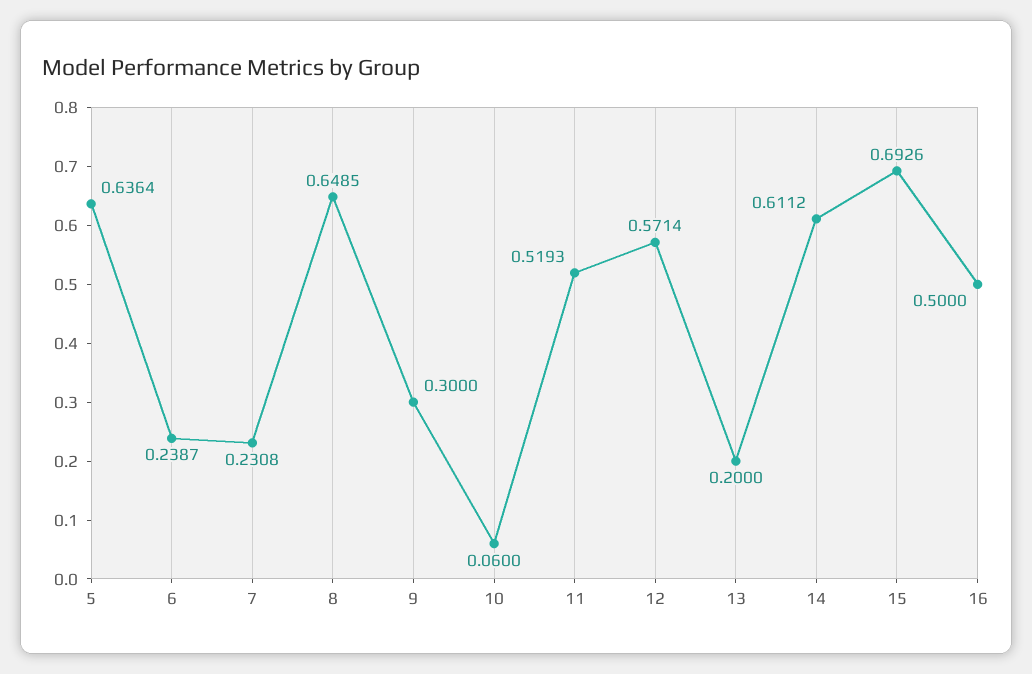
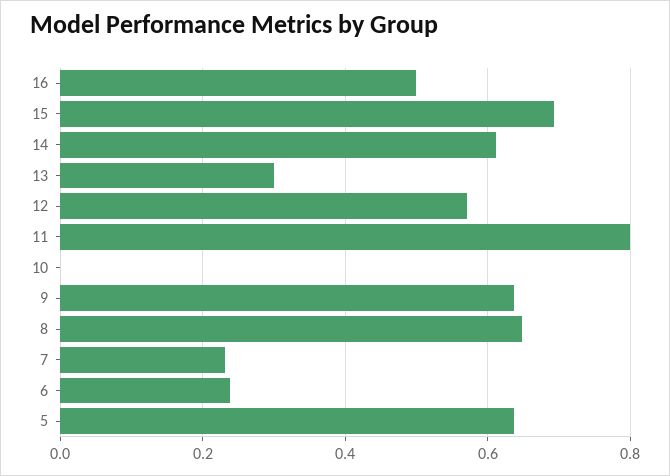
9: 0.3 -> 0.64
10: 0.06 -> 0
11: 0.5193 -> 0.8
13: 0.2 -> 0.3

